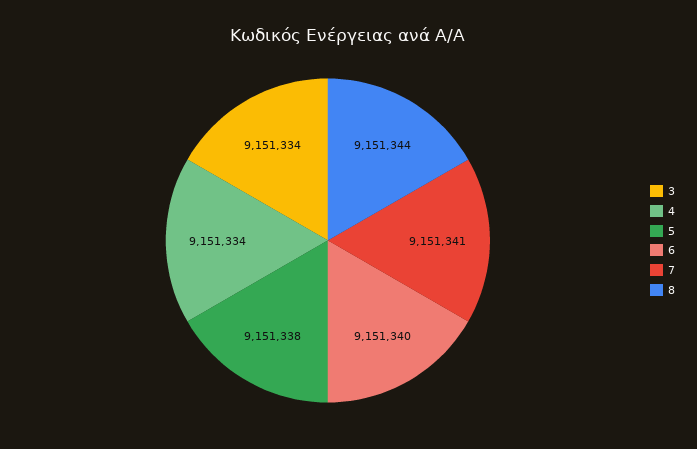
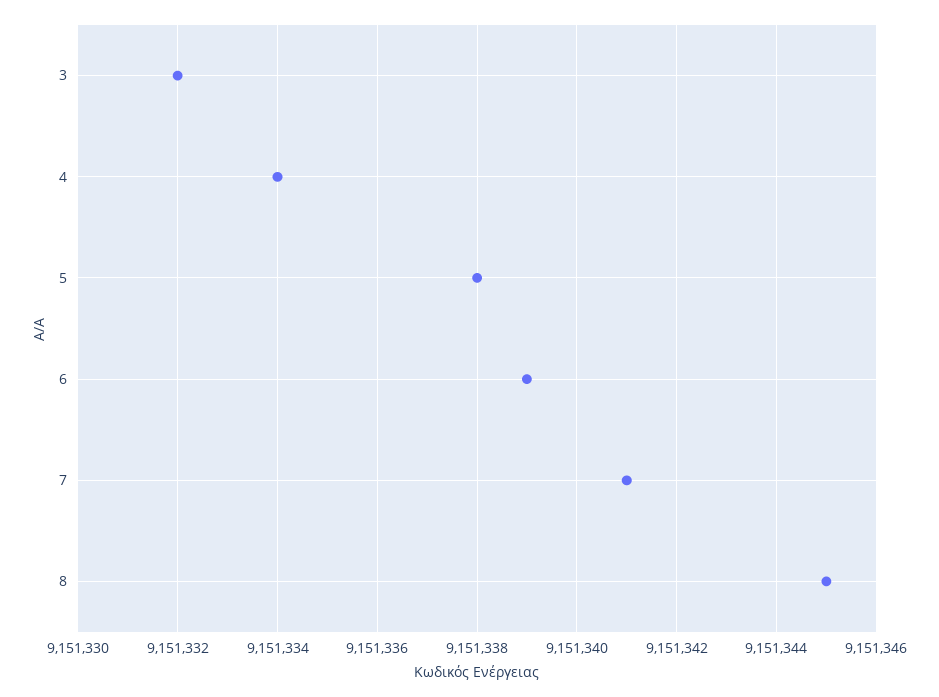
3: 9151334 -> 9151332
6: 9151340 -> 9151339
8: 9151344 -> 9151345

